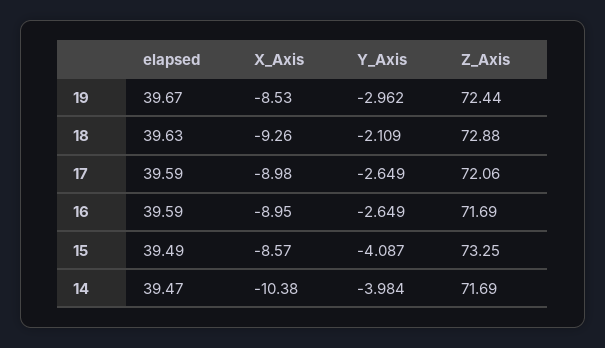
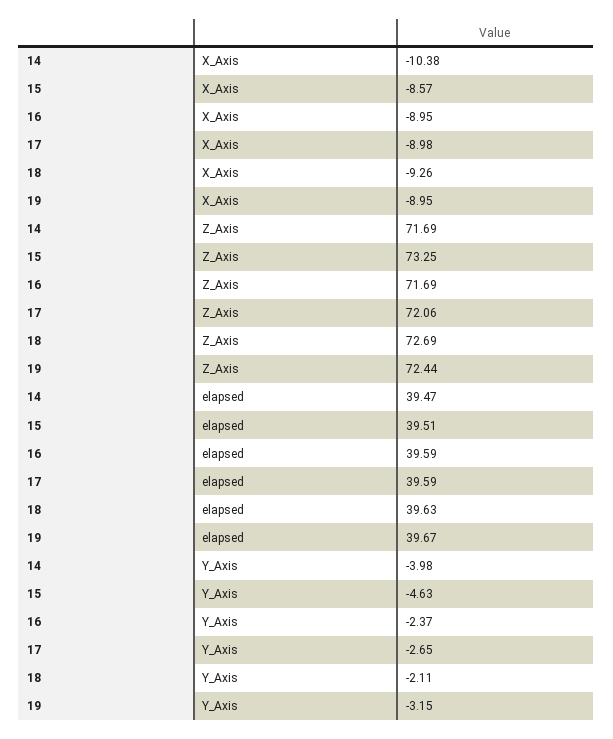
X_Axis, 19: -8.53 -> -8.95
Y_Axis, 19: -2.962 -> -3.15
Z_Axis, 18: 72.88 -> 72.69
Y_Axis, 16: -2.649 -> -2.37
elapsed, 15: 39.49 -> 39.51
Y_Axis, 15: -4.087 -> -4.63

